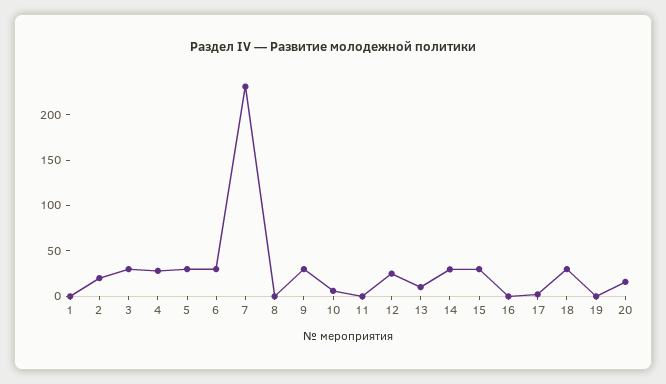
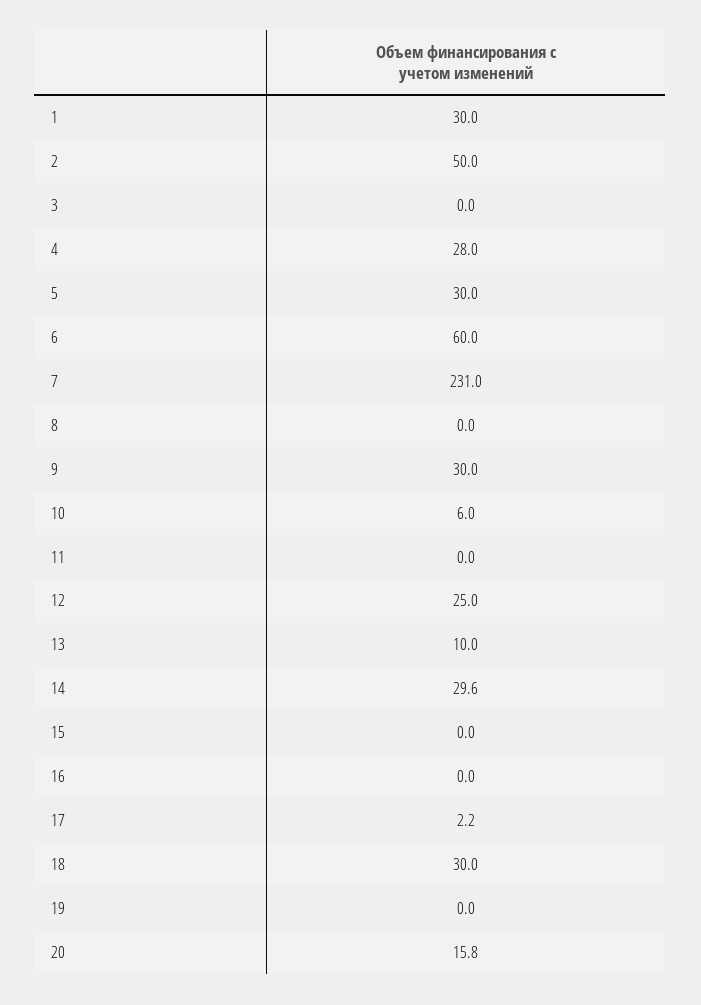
1: 0 -> 30
2: 20 -> 50
3: 30 -> 0
6: 30 -> 60
15: 30 -> 0

